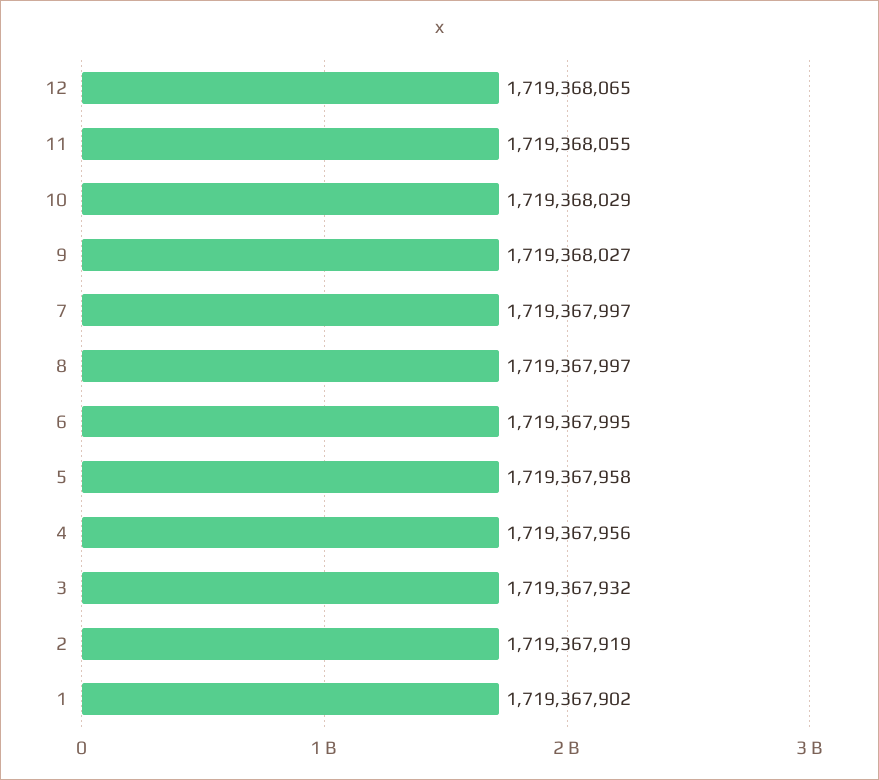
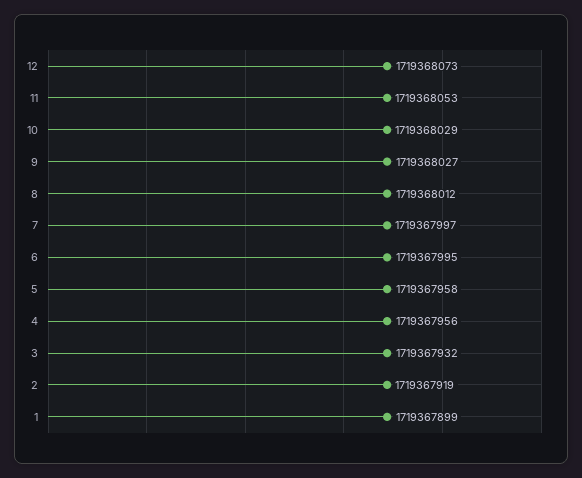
12: 1719368065 -> 1719368073
11: 1719368055 -> 1719368053
8: 1719367997 -> 1719368012
1: 1719367902 -> 1719367899

